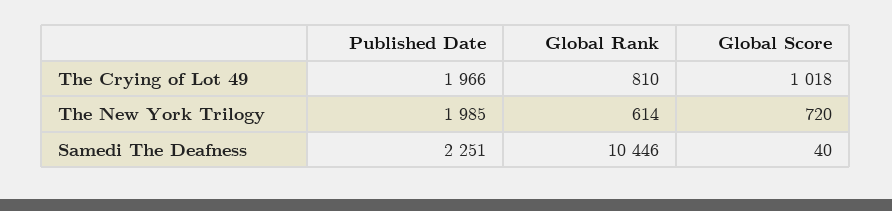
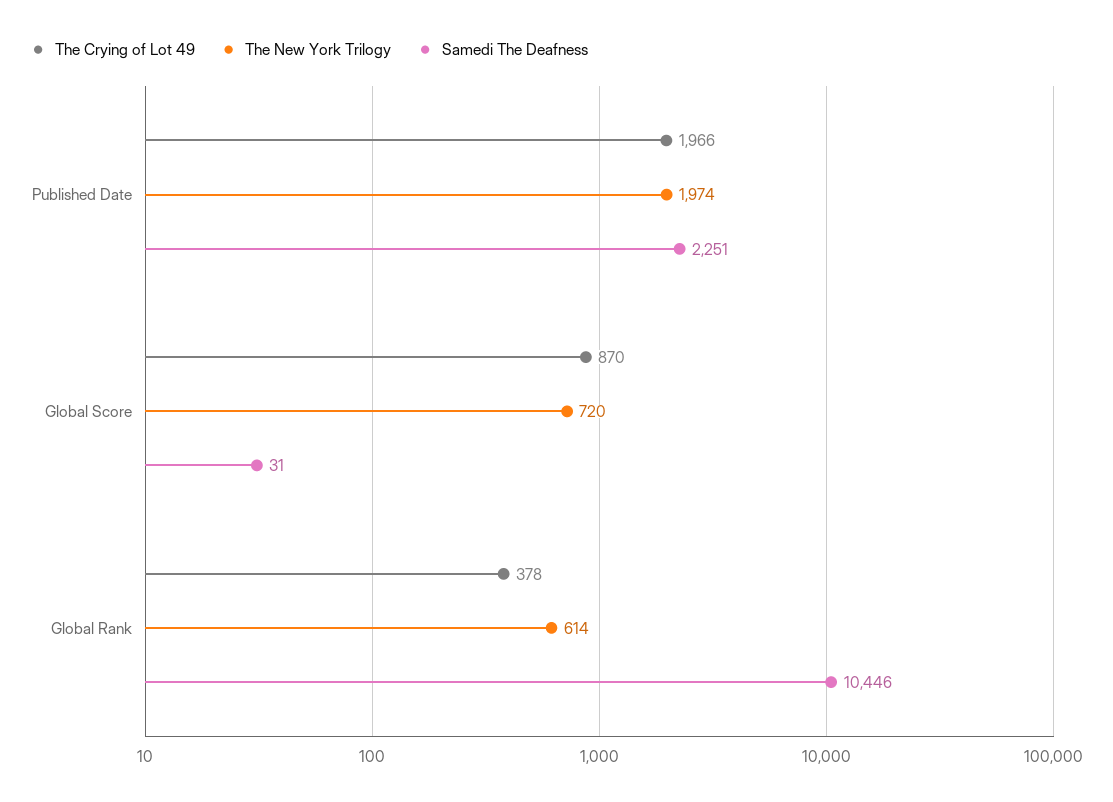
The Crying of Lot 49, Global Rank: 810 -> 378
The Crying of Lot 49, Global Score: 1018 -> 870
The New York Trilogy, Published Date: 1985 -> 1974
Samedi The Deafness, Global Score: 40 -> 31

